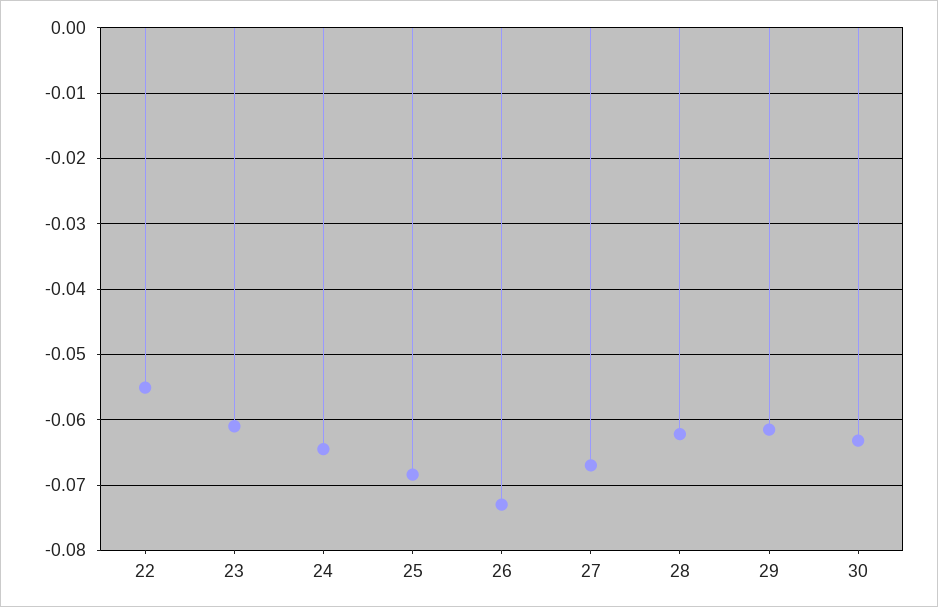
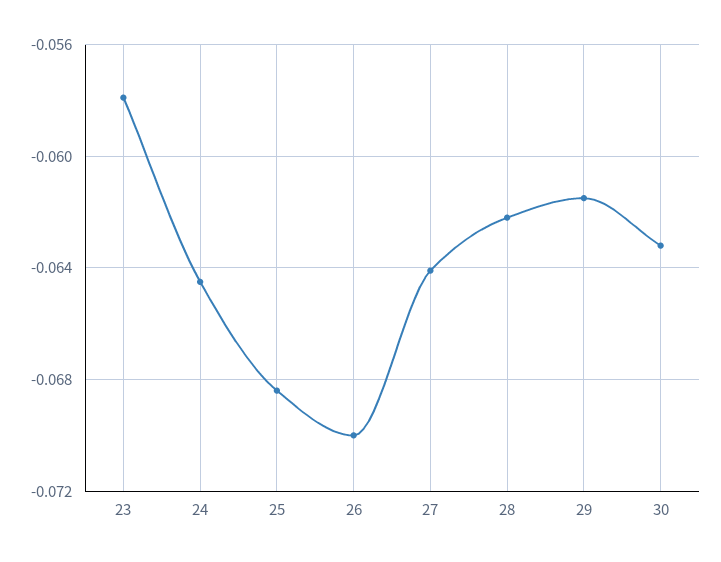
22: -0.055 -> none
23: -0.061 -> -0.058
26: -0.073 -> -0.07
27: -0.067 -> -0.064

